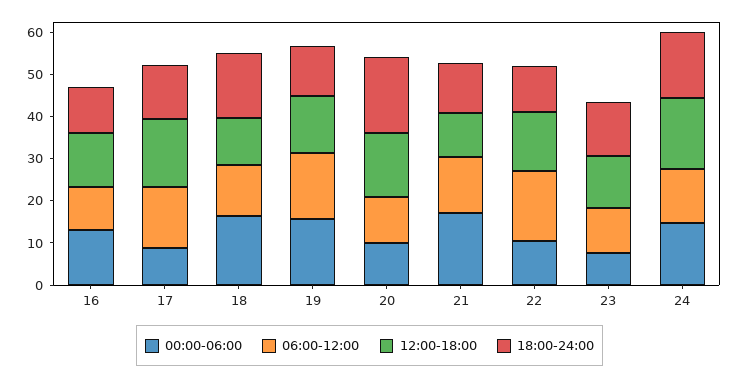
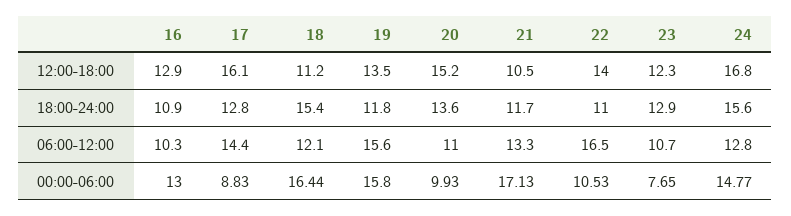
18:00-24:00, 20: 18 -> 13.6

